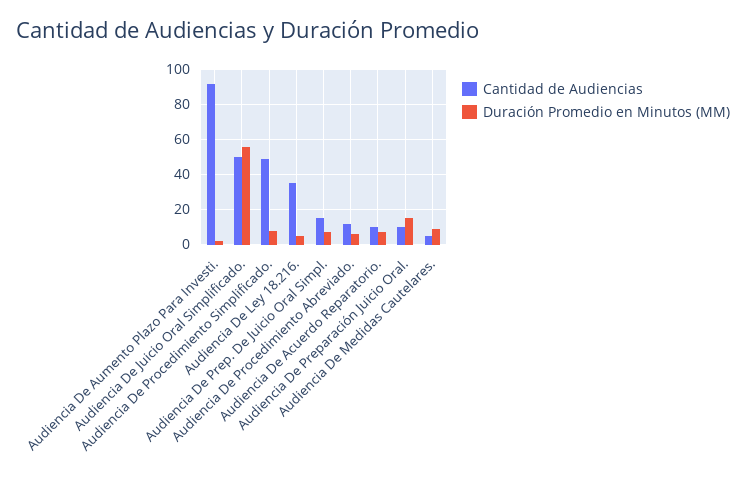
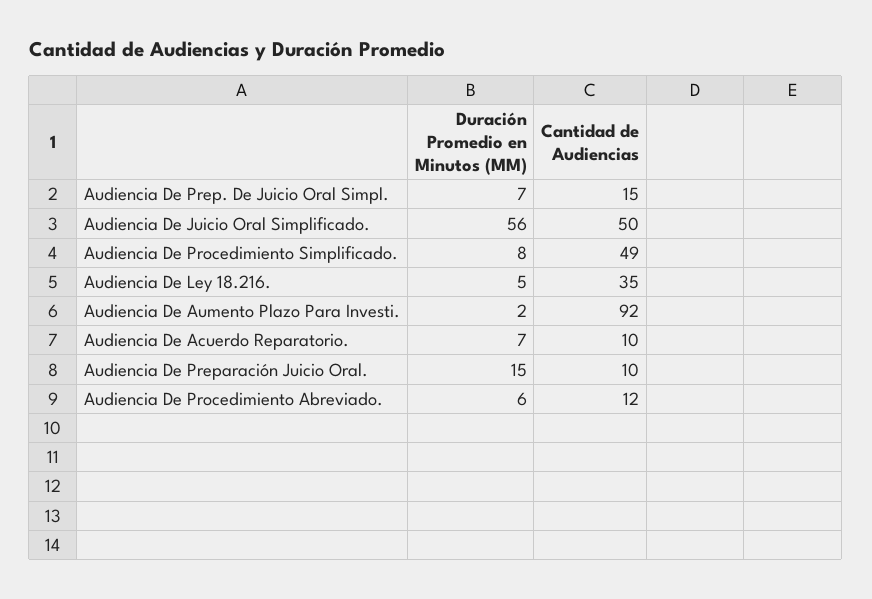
Cantidad de Audiencias, Audiencia De Medidas Cautelares.: 5 -> none
Duración Promedio en Minutos (MM), Audiencia De Medidas Cautelares.: 10 -> none

